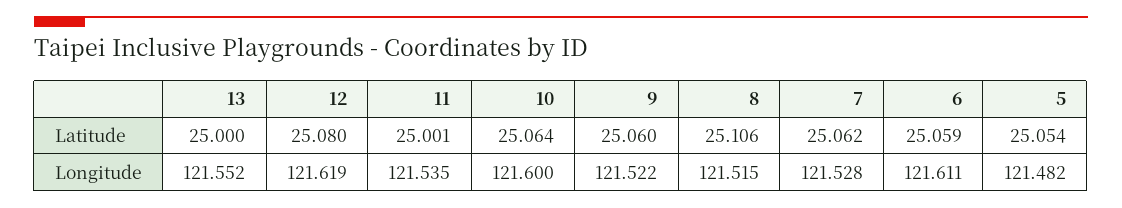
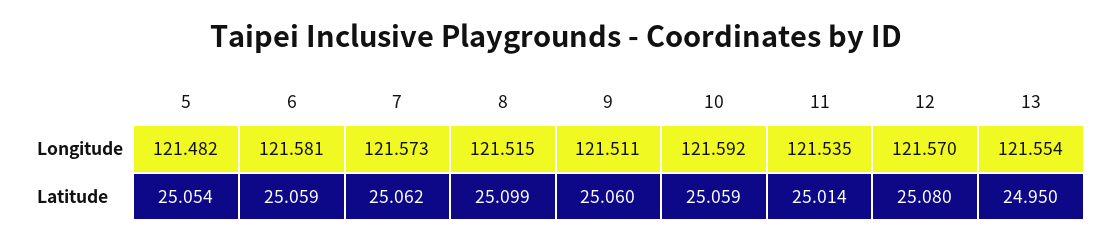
13, Latitude: 25 -> 24.95
11, Latitude: 25.001 -> 25.014
10, Latitude: 25.064 -> 25.059
8, Latitude: 25.106 -> 25.099
13, Longitude: 121.552 -> 121.554
12, Longitude: 121.619 -> 121.57
10, Longitude: 121.6 -> 121.592
9, Longitude: 121.522 -> 121.511
7, Longitude: 121.528 -> 121.573
6, Longitude: 121.611 -> 121.581

